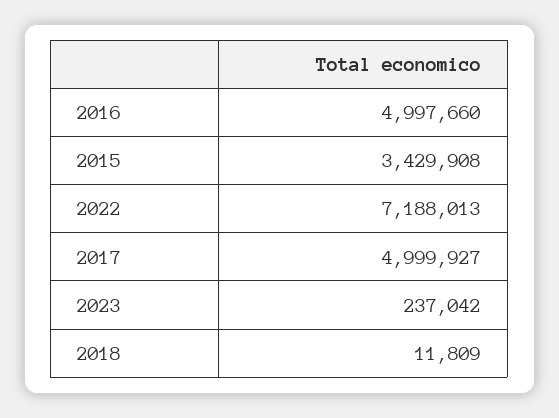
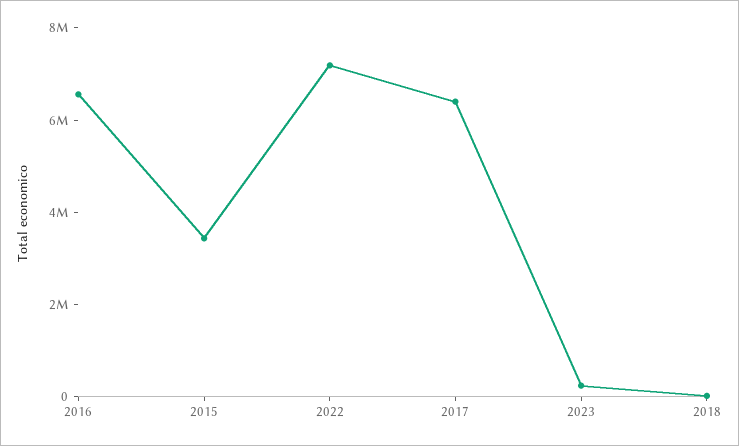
2016: 4997660 -> 6500000
2017: 4999927 -> 6500000

